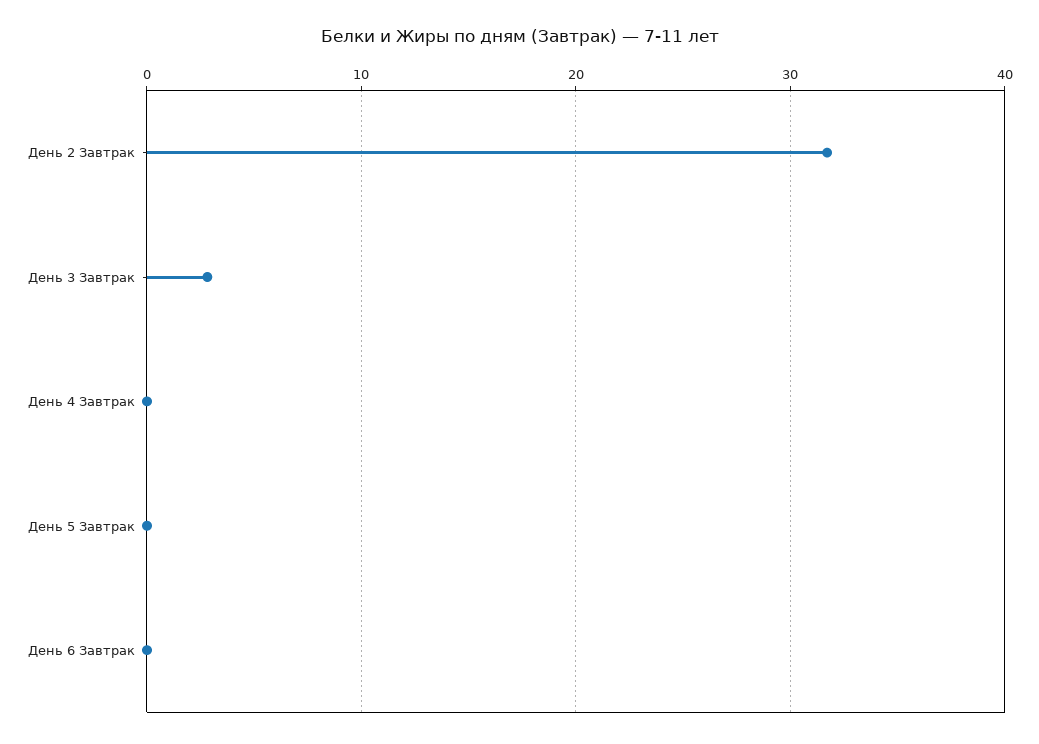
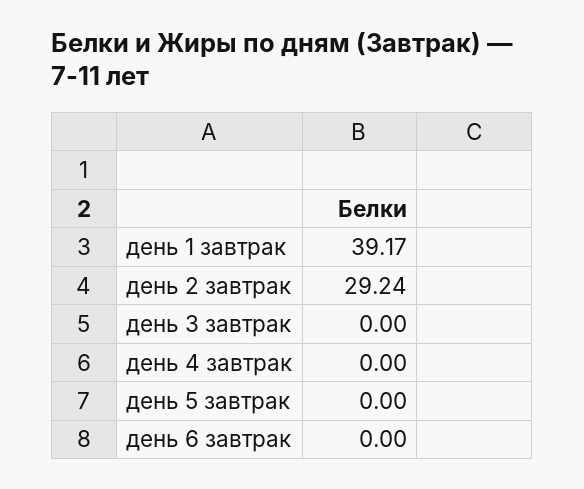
День 2 Завтрак: 32 -> 29.24
День 3 Завтрак: 3 -> 0
день 1 завтрак: none -> 39.17

